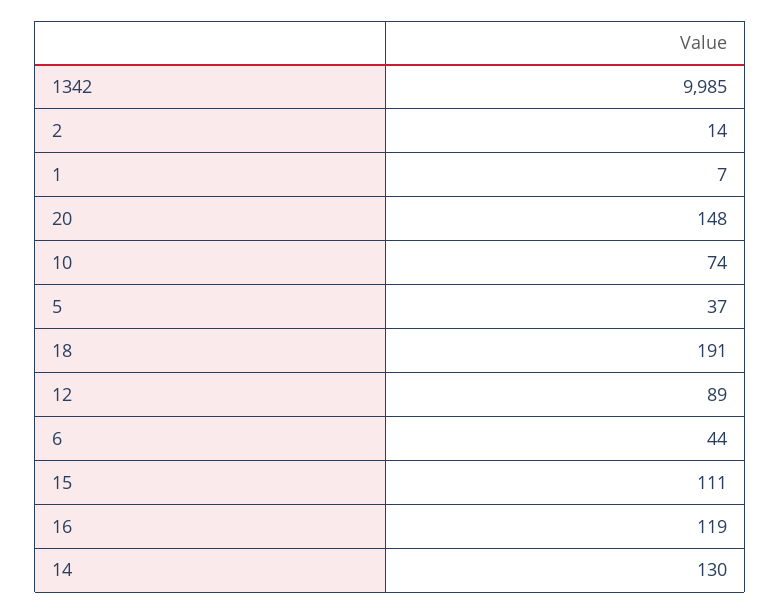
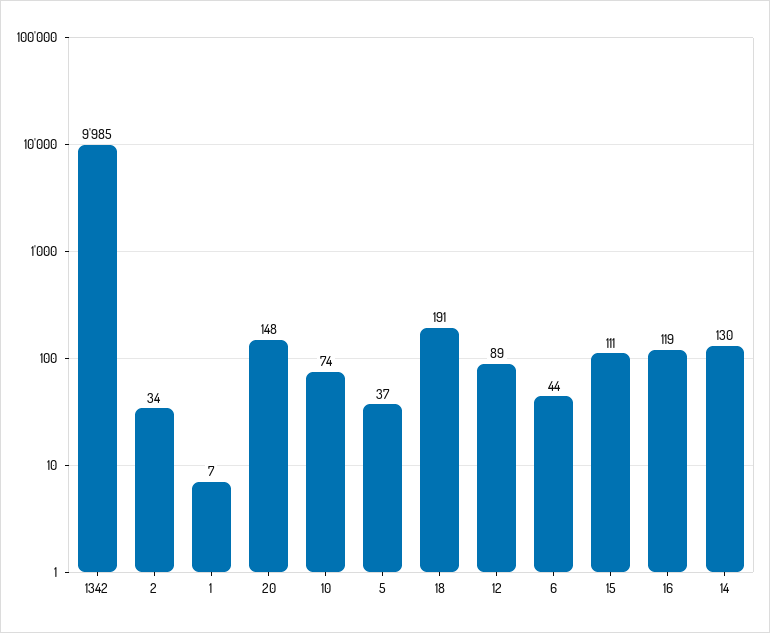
2: 14 -> 34

